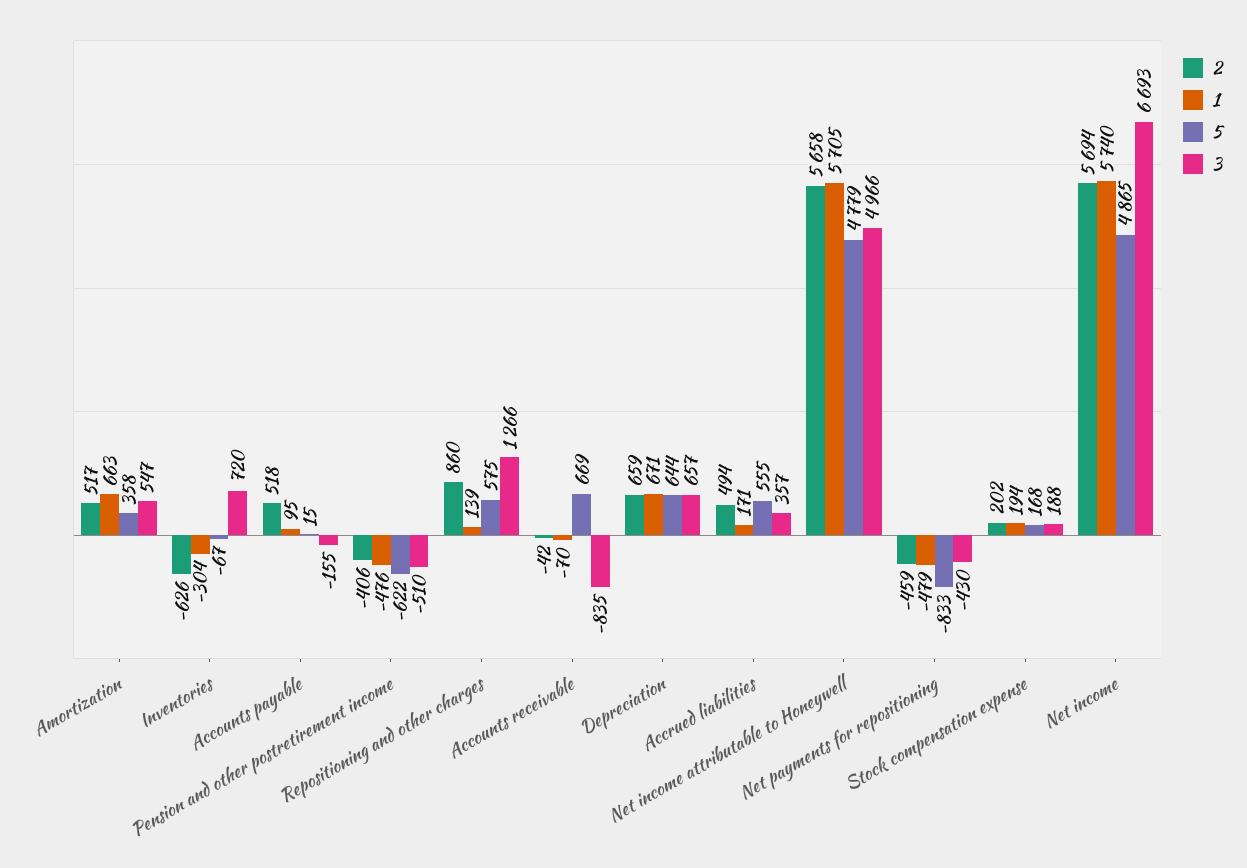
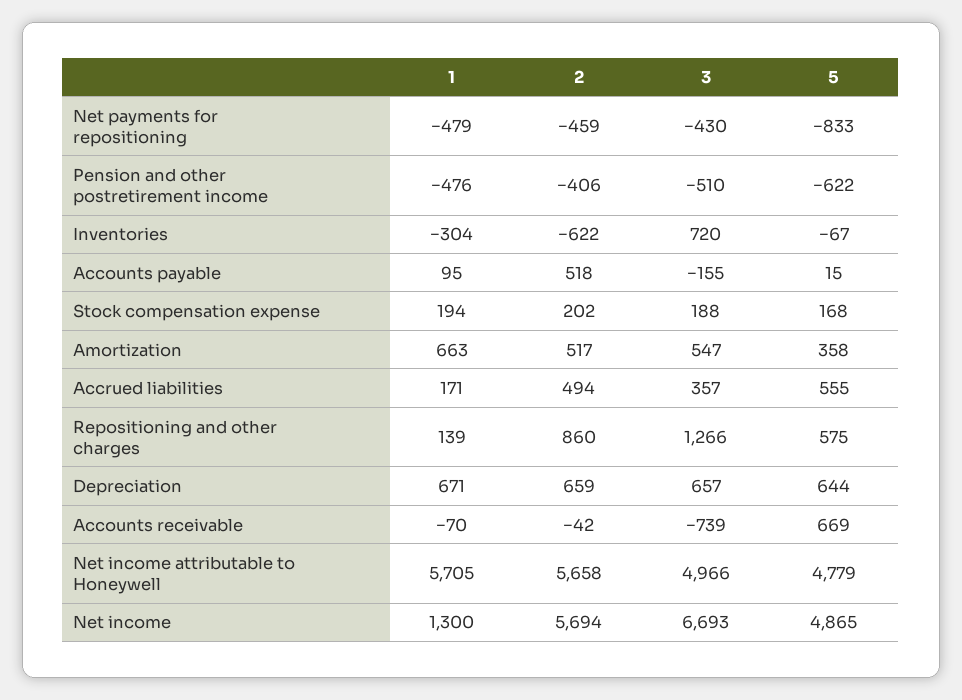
2, Inventories: -626 -> -622
3, Accounts receivable: -835 -> -739
1, Net income: 5740 -> 1300

